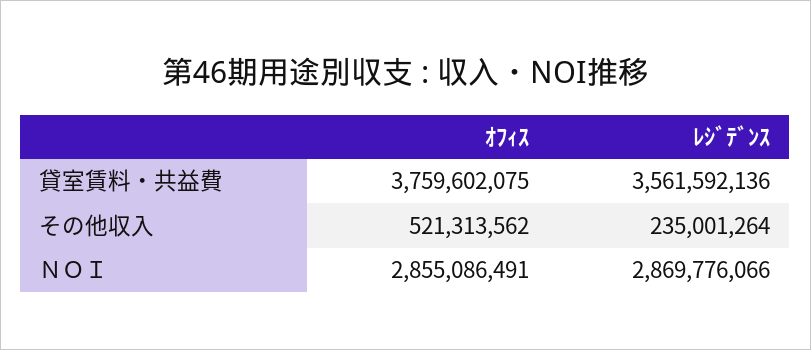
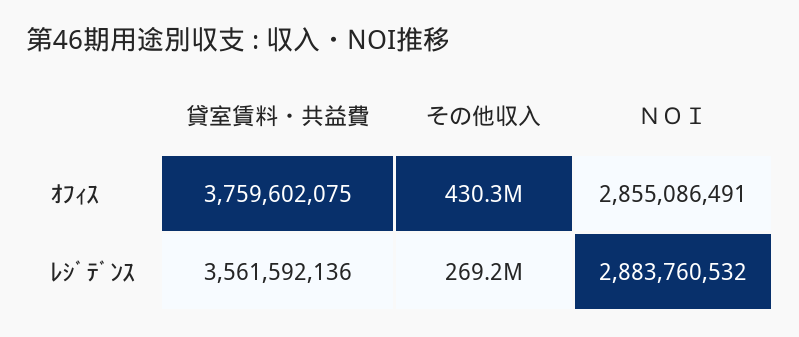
ｵﾌｨｽ, その他収入: 521313562 -> 430300000
ﾚｼﾞﾃﾞﾝｽ, その他収入: 235001264 -> 269200000
ﾚｼﾞﾃﾞﾝｽ, ＮＯＩ: 2869776066 -> 2883760532

